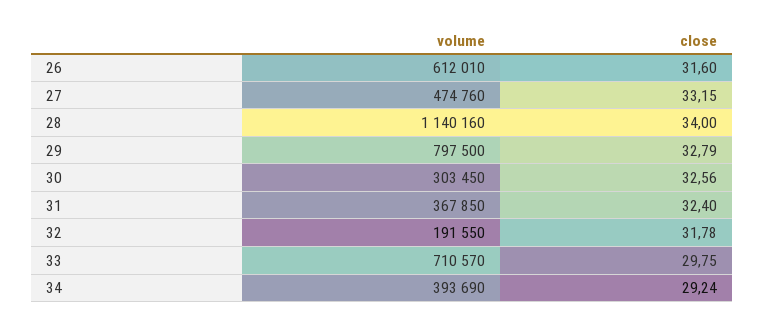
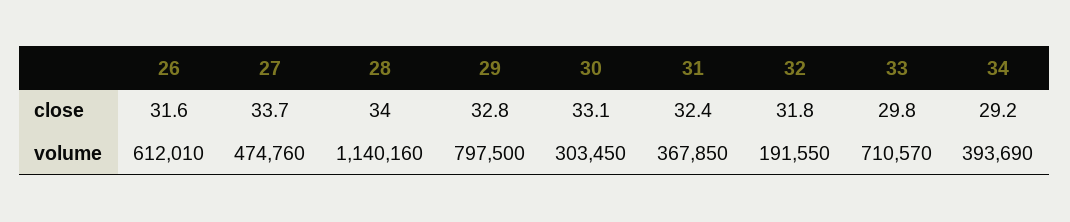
close, 27: 33.15 -> 33.7
close, 30: 32.56 -> 33.1

